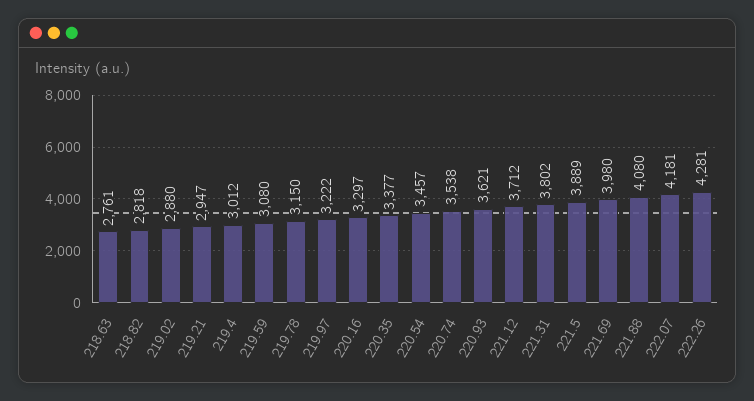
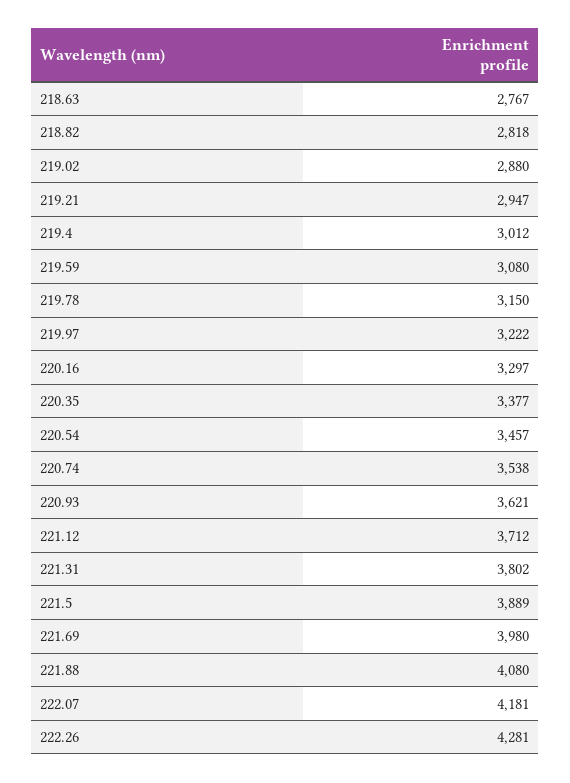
218.63: 2761 -> 2767

